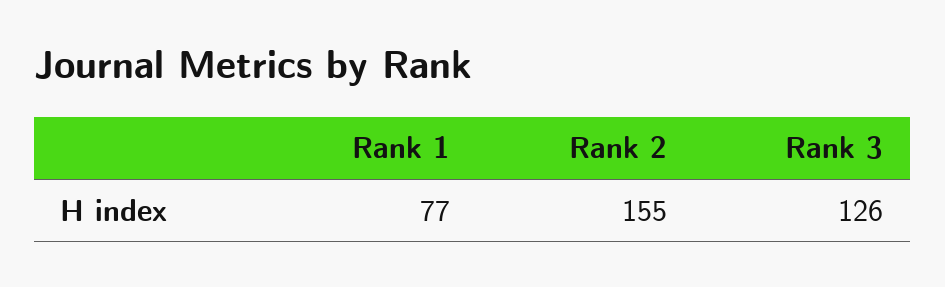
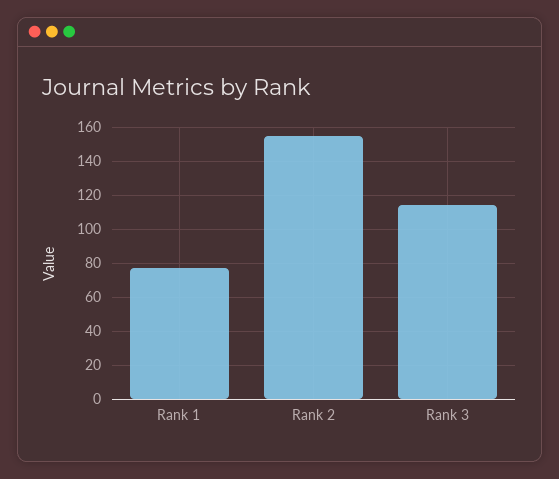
Rank 3: 126 -> 115

